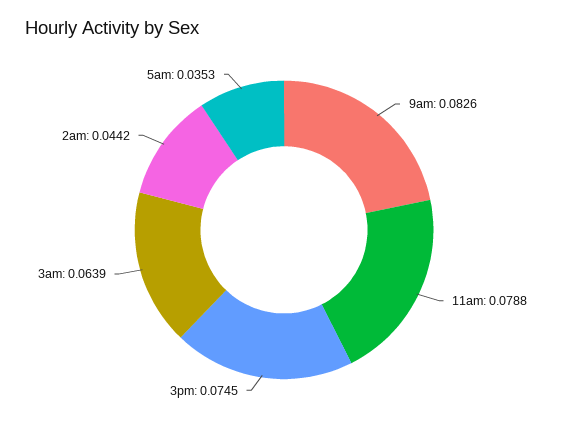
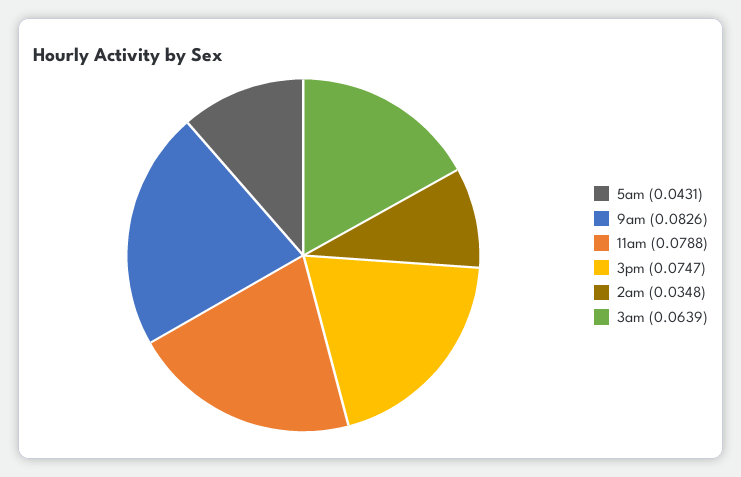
3pm: 0.0745 -> 0.0747
2am: 0.0442 -> 0.0348
5am: 0.0353 -> 0.0431

